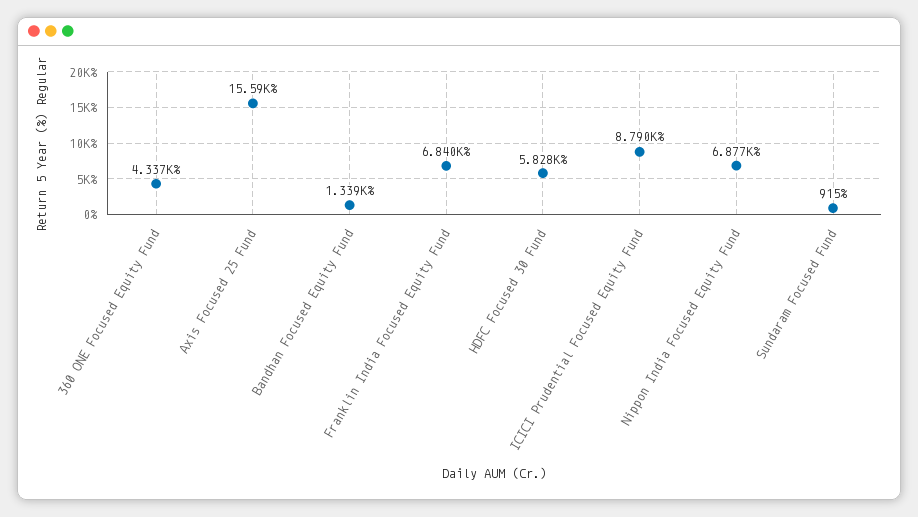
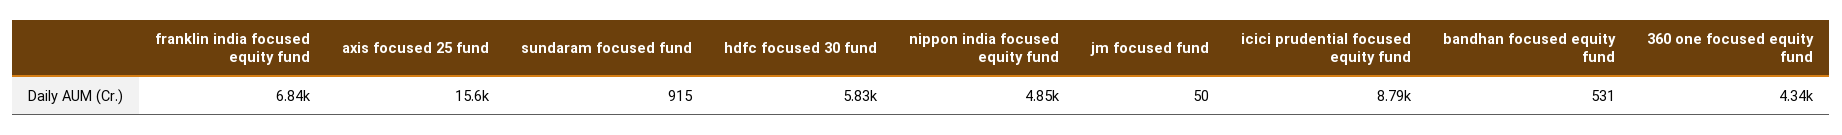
Bandhan Focused Equity Fund: 1339 -> 531
Nippon India Focused Equity Fund: 6877 -> 4850
jm focused fund: none -> 50

